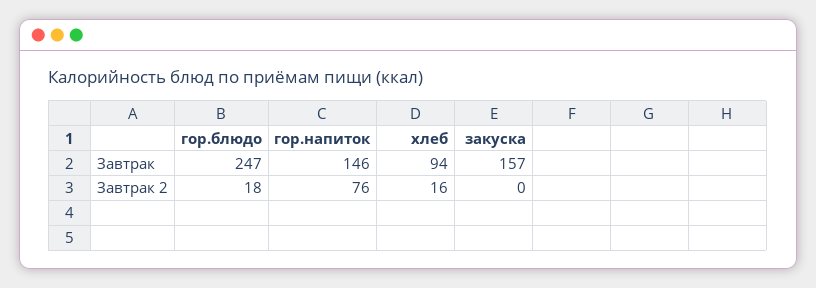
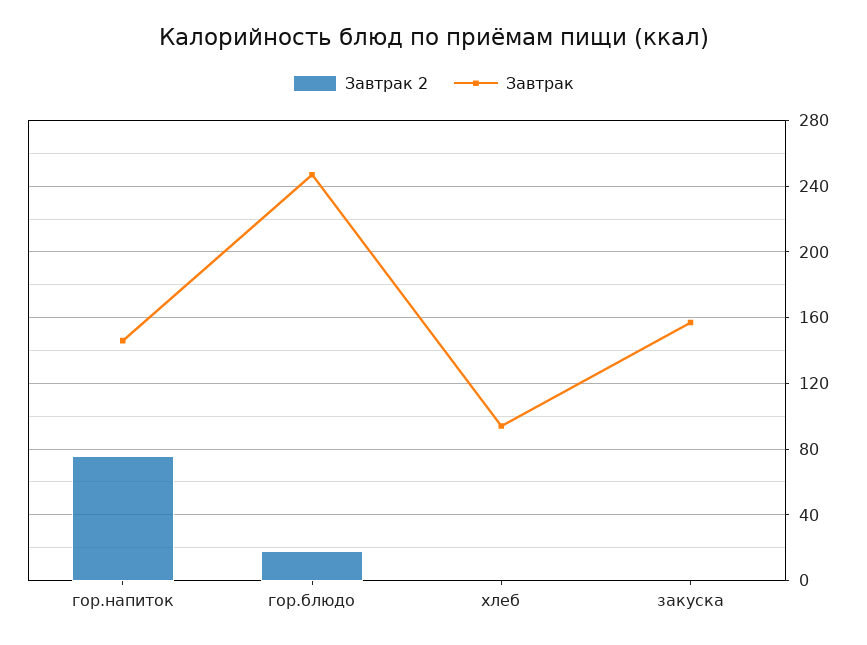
Завтрак 2, хлеб: 16 -> 0

